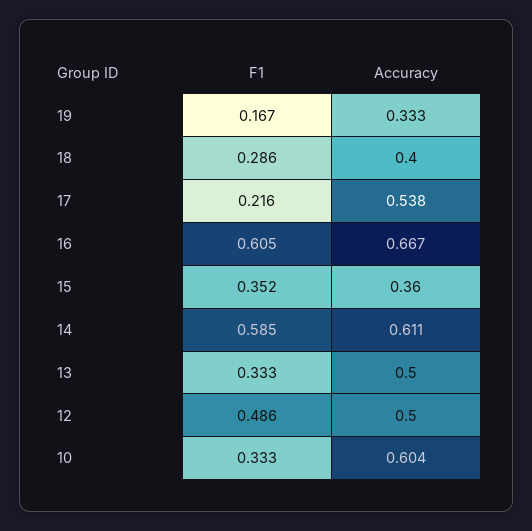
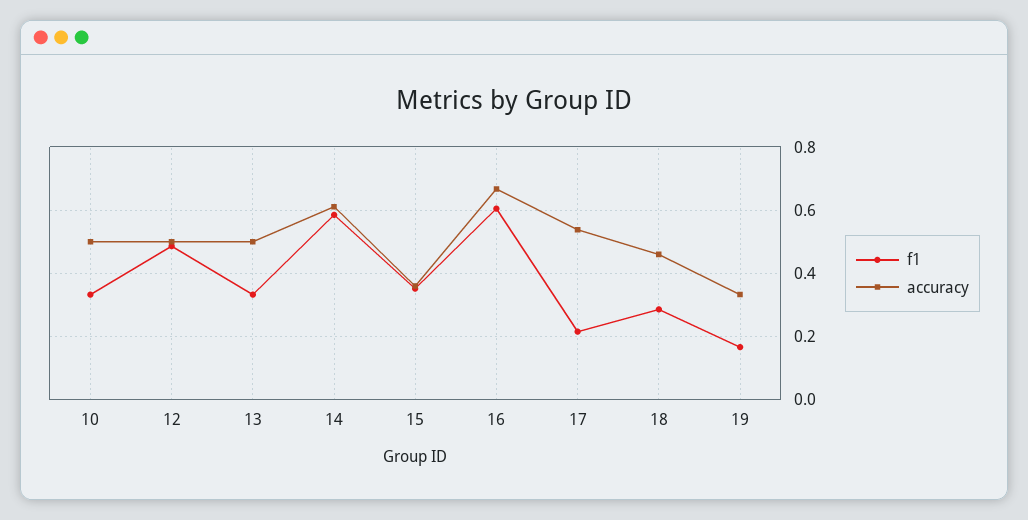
Accuracy, 18: 0.4 -> 0.46
Accuracy, 10: 0.604 -> 0.5

